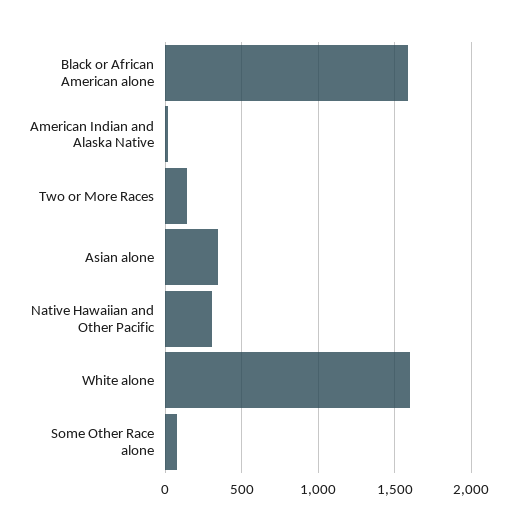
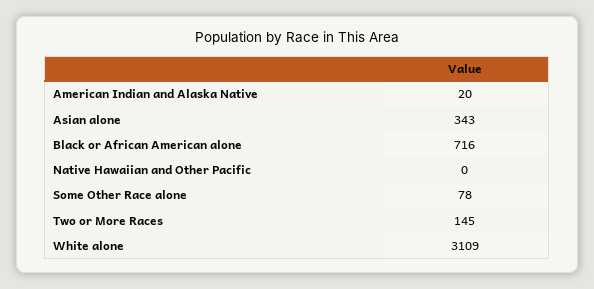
Black or African American alone: 1600 -> 716
Native Hawaiian and Other Pacific: 300 -> 0
White alone: 1600 -> 3109

